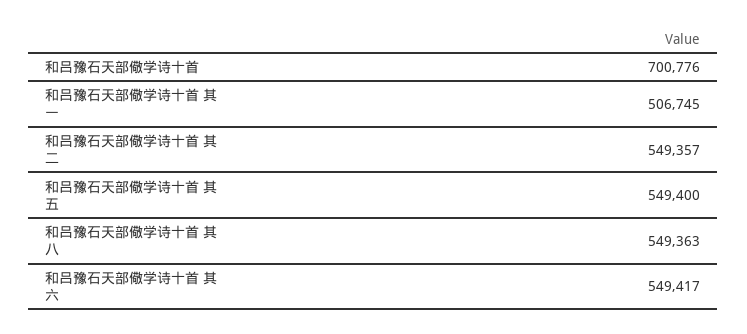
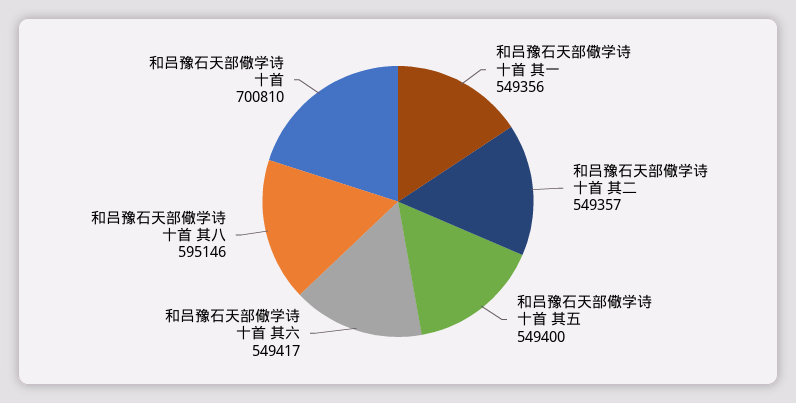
和吕豫石天部儆学诗十首: 700776 -> 700810
和吕豫石天部儆学诗十首 其一: 506745 -> 549356
和吕豫石天部儆学诗十首 其八: 549363 -> 595146

